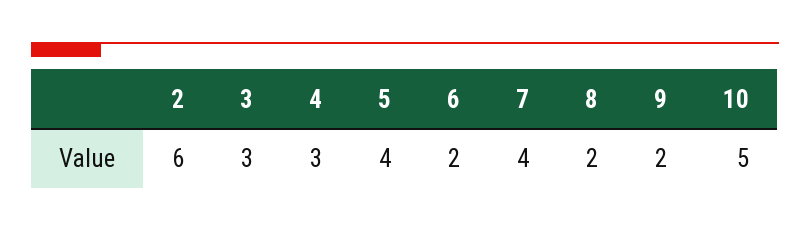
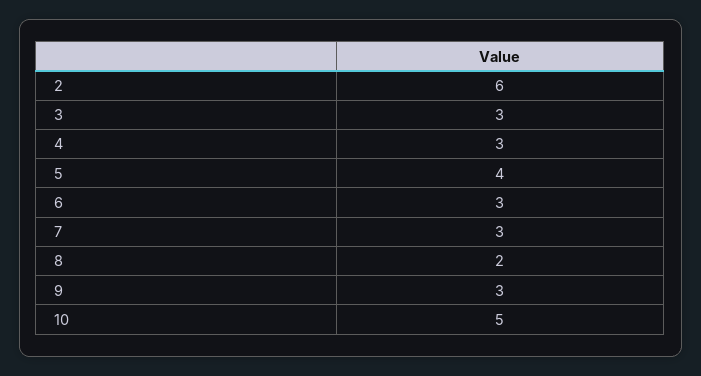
6: 2 -> 3
7: 4 -> 3
9: 2 -> 3

